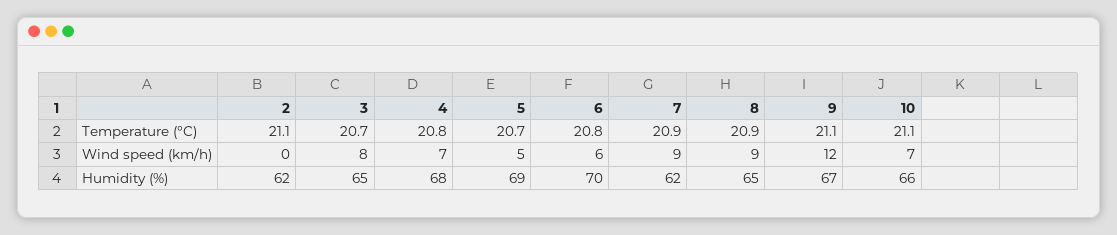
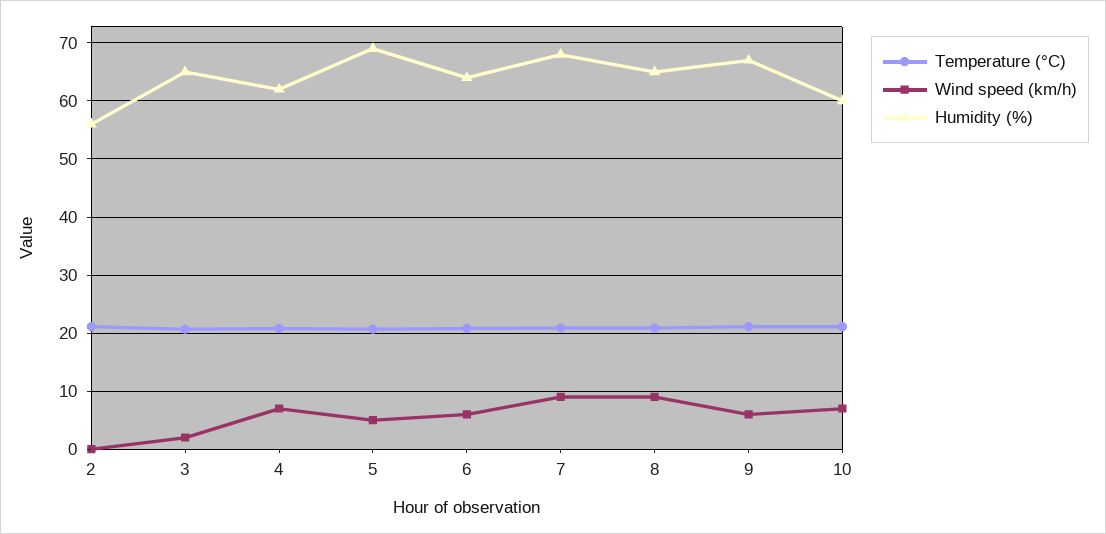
Wind speed (km/h), 3: 8 -> 2
Wind speed (km/h), 9: 12 -> 6
Humidity (%), 2: 62 -> 56
Humidity (%), 4: 68 -> 62
Humidity (%), 6: 70 -> 64
Humidity (%), 7: 62 -> 68
Humidity (%), 10: 66 -> 60

